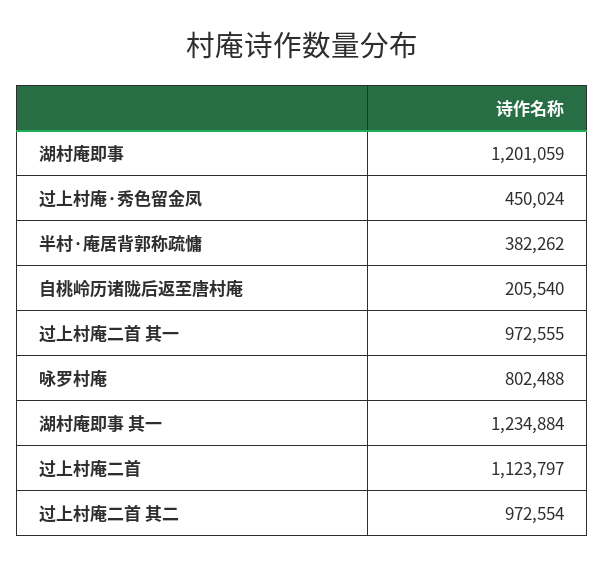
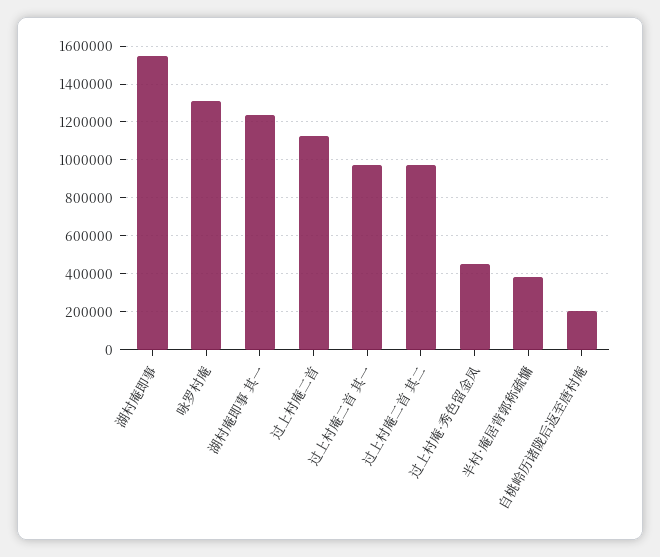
湖村庵即事: 1201059 -> 1550000
咏罗村庵: 802488 -> 1300000

